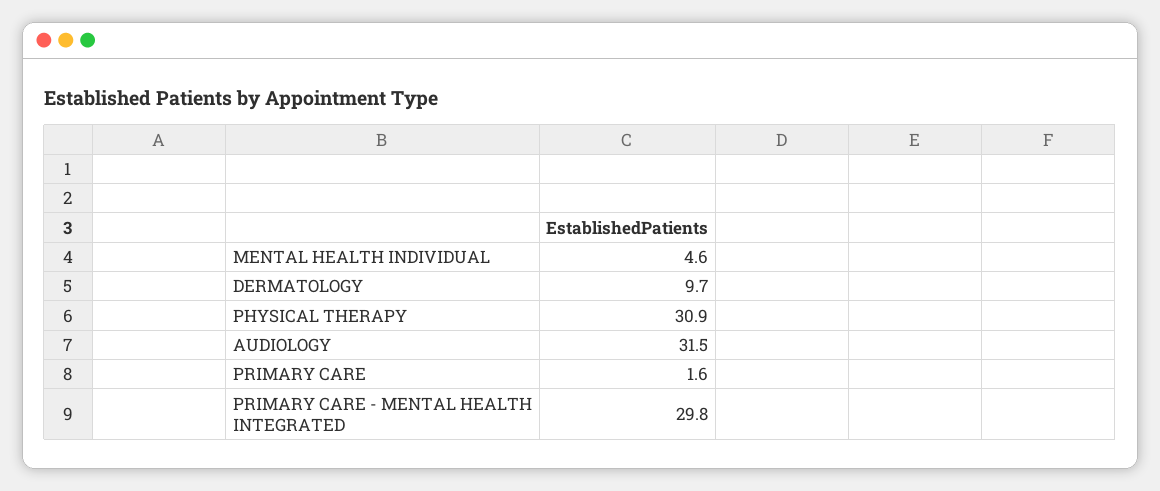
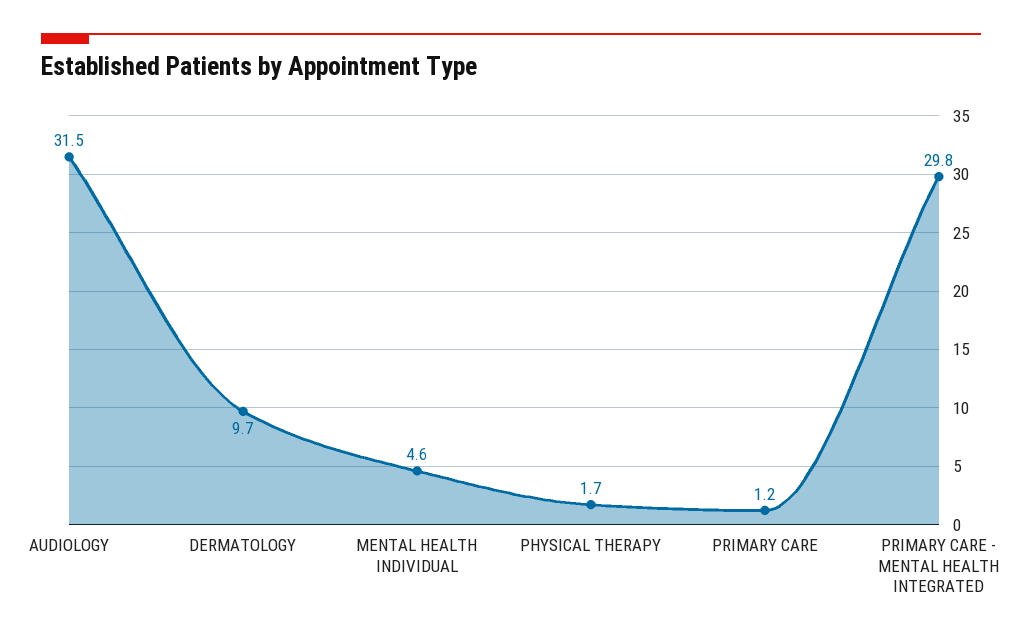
PHYSICAL THERAPY: 30.9 -> 1.7
PRIMARY CARE: 1.6 -> 1.2

